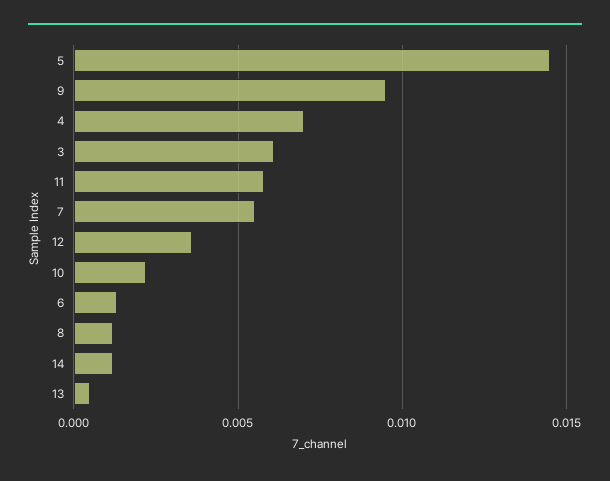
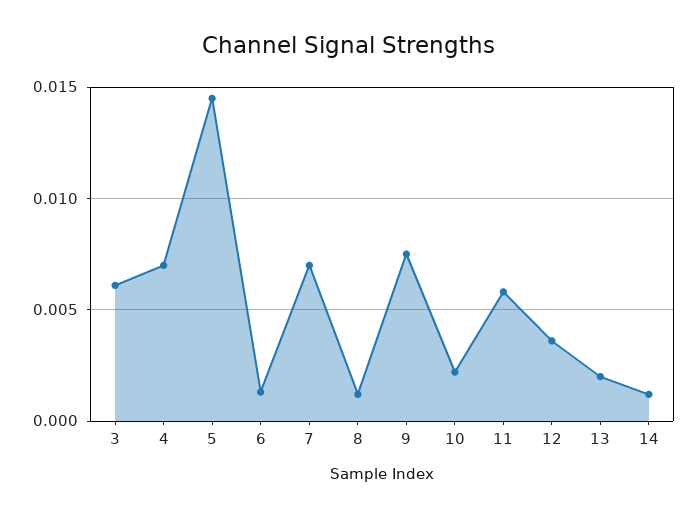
9: 0.0095 -> 0.0075
7: 0.0055 -> 0.007
13: 0.0005 -> 0.002

